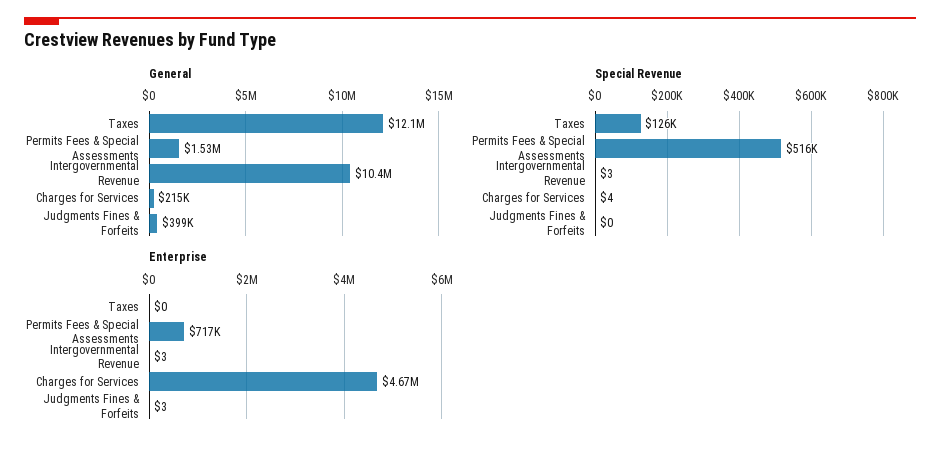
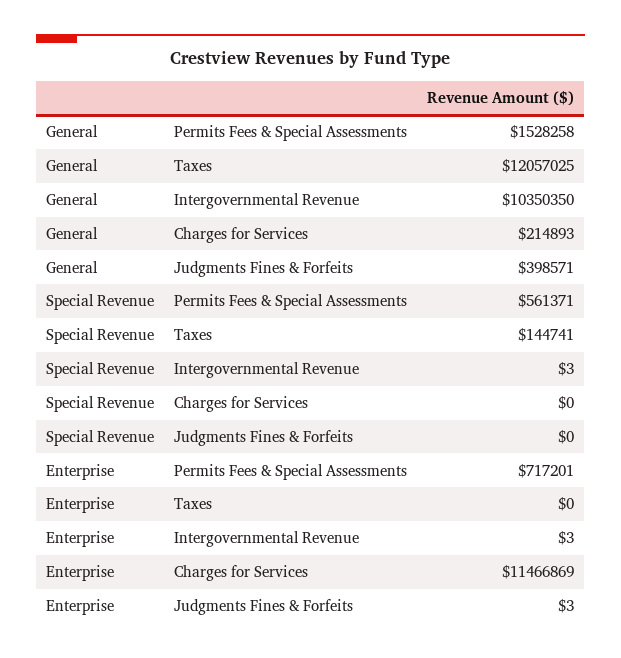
Special Revenue, Taxes: 126000 -> 144741
Special Revenue, Permits Fees & Special Assessments: 516000 -> 561371
Special Revenue, Charges for Services: 4 -> 0
Enterprise, Charges for Services: 4670000 -> 11466869

